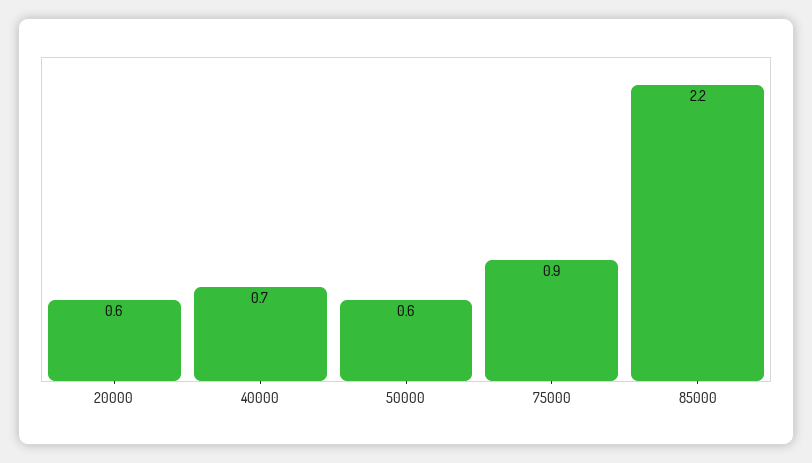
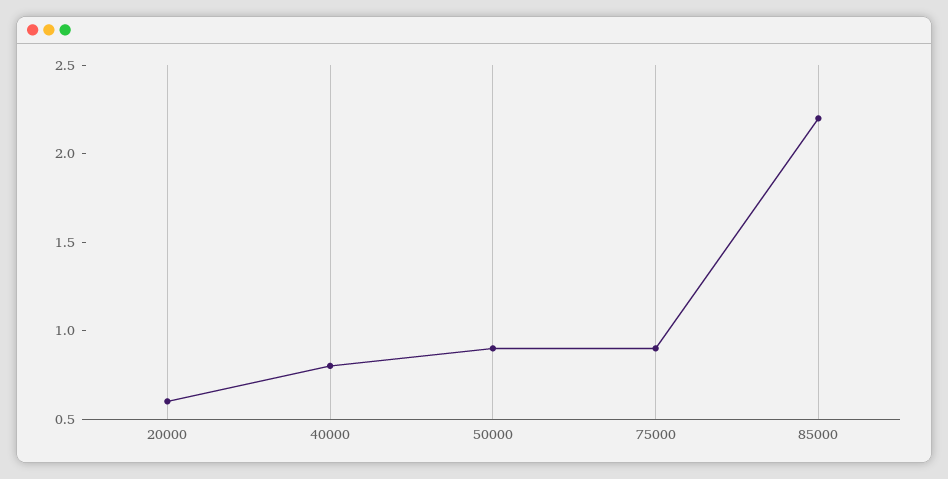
40000: 0.7 -> 0.8
50000: 0.6 -> 0.9

